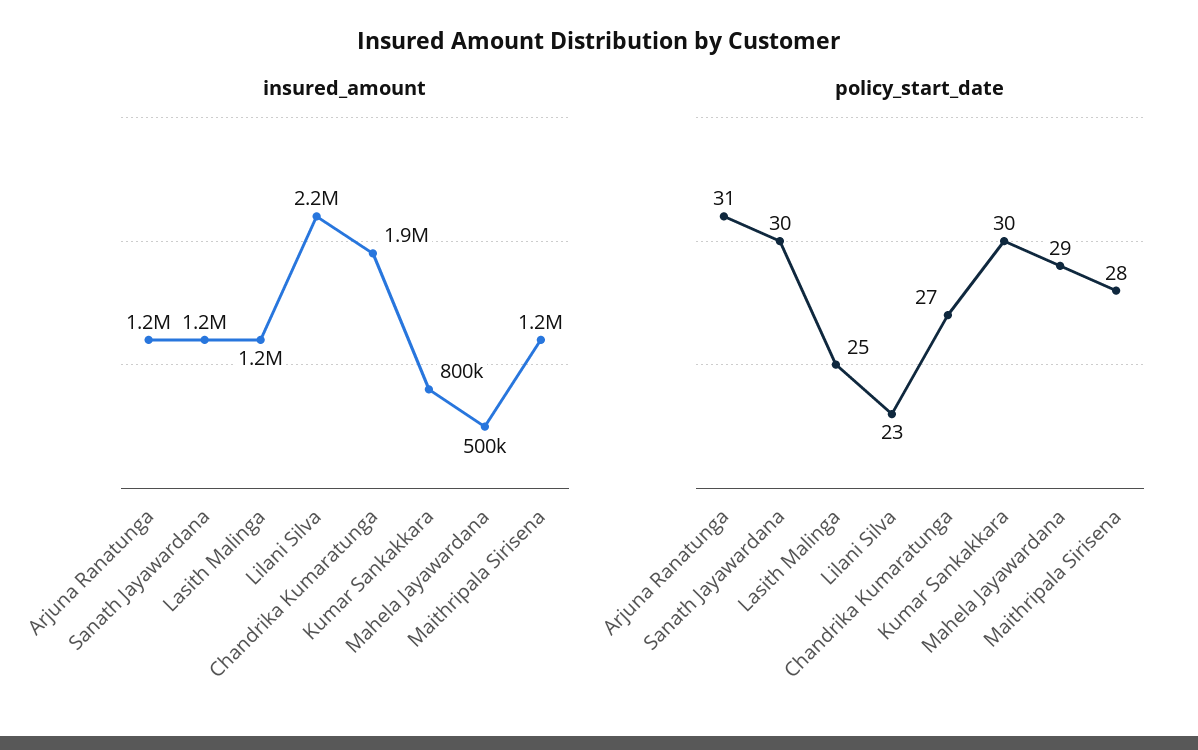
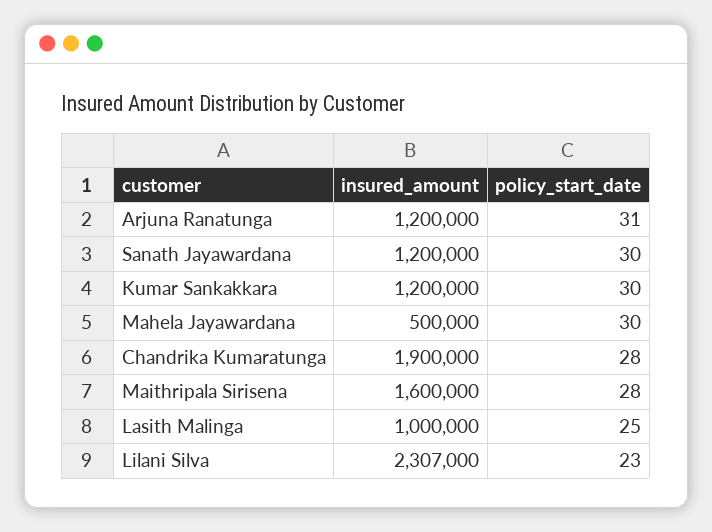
insured_amount, Lasith Malinga: 1200000 -> 1000000
insured_amount, Lilani Silva: 2200000 -> 2307000
insured_amount, Kumar Sankakkara: 800000 -> 1200000
insured_amount, Maithripala Sirisena: 1200000 -> 1600000
policy_start_date, Chandrika Kumaratunga: 27 -> 28
policy_start_date, Mahela Jayawardana: 29 -> 30

